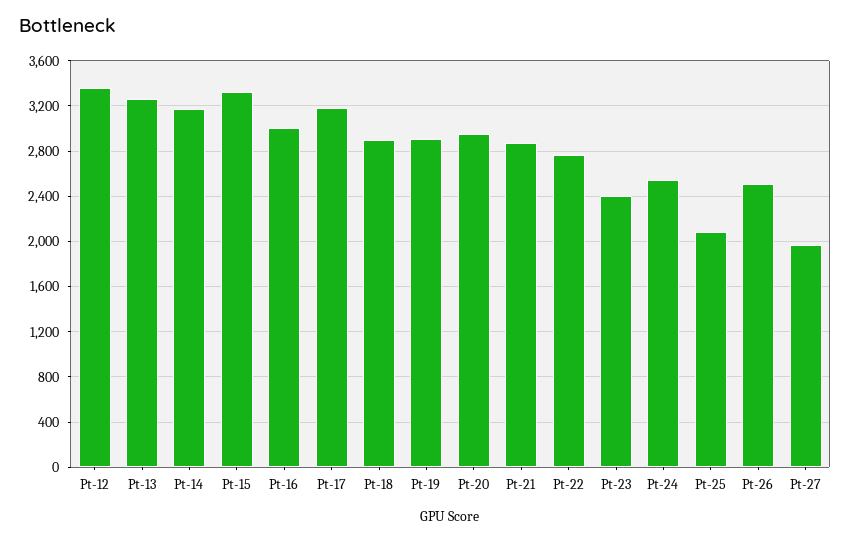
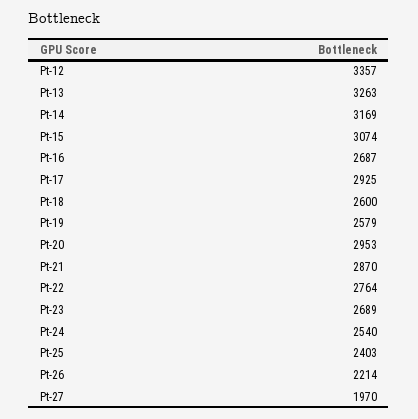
Pt-15: 3300 -> 3074
Pt-16: 3000 -> 2687
Pt-17: 3200 -> 2925
Pt-18: 2900 -> 2600
Pt-19: 2900 -> 2579
Pt-23: 2400 -> 2689
Pt-25: 2100 -> 2403
Pt-26: 2500 -> 2214

